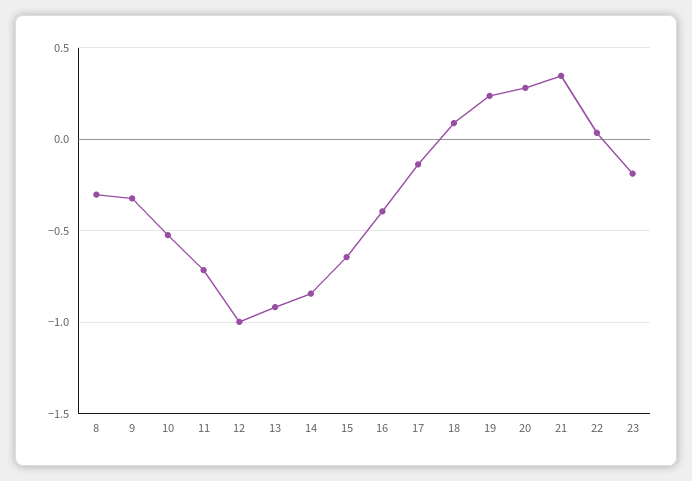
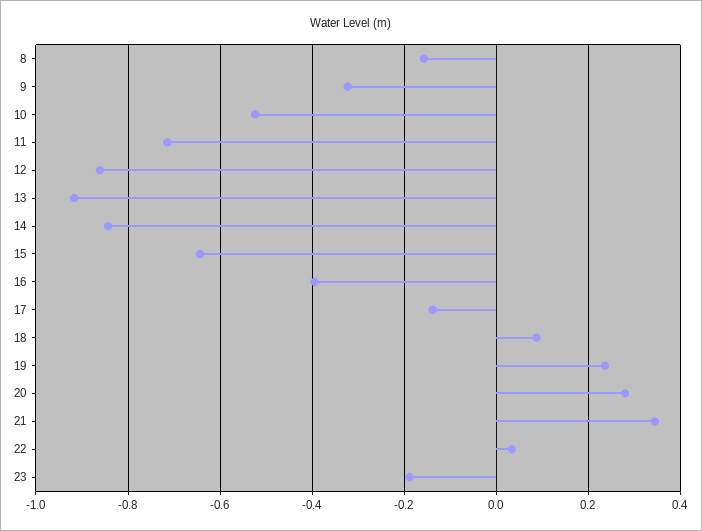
8: -0.3 -> -0.16
12: -1 -> -0.86

